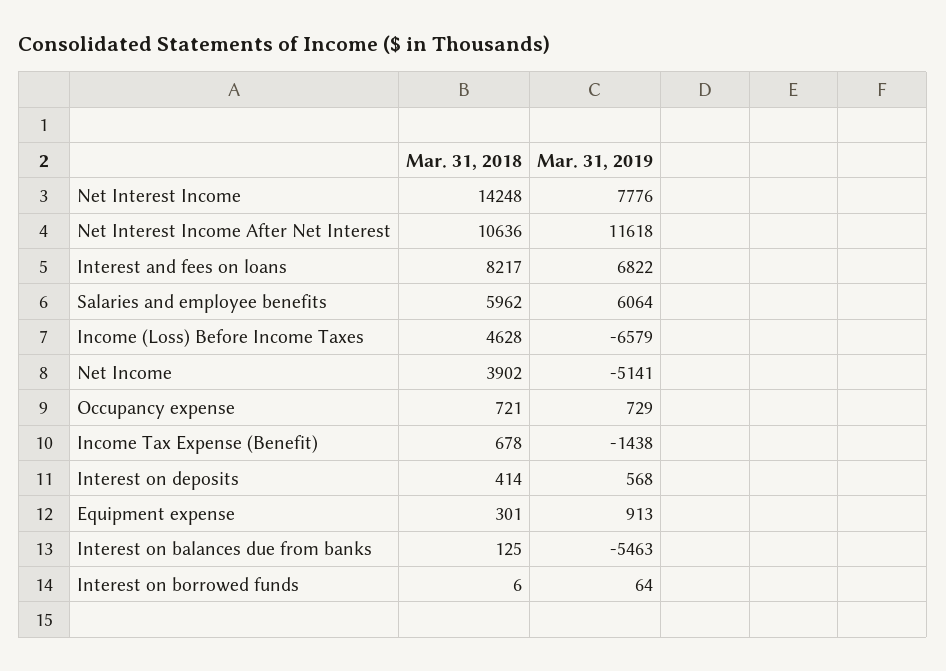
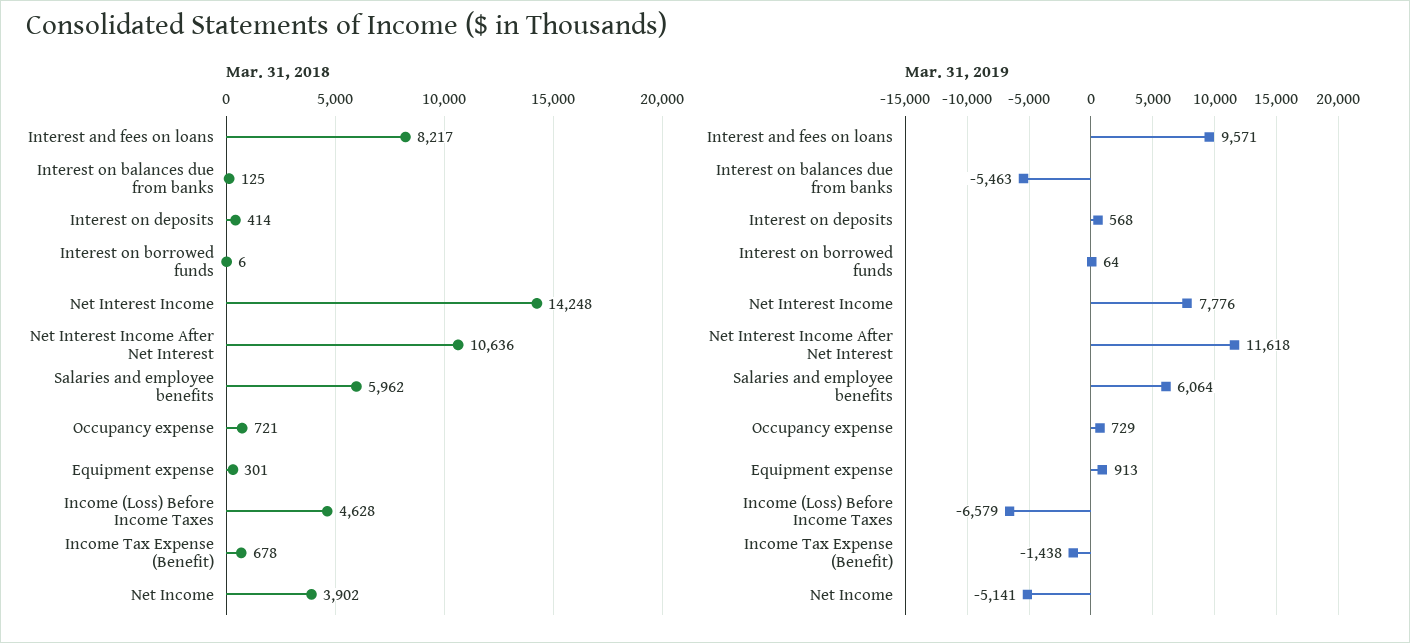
Mar. 31, 2019, Interest and fees on loans: 6822 -> 9571

